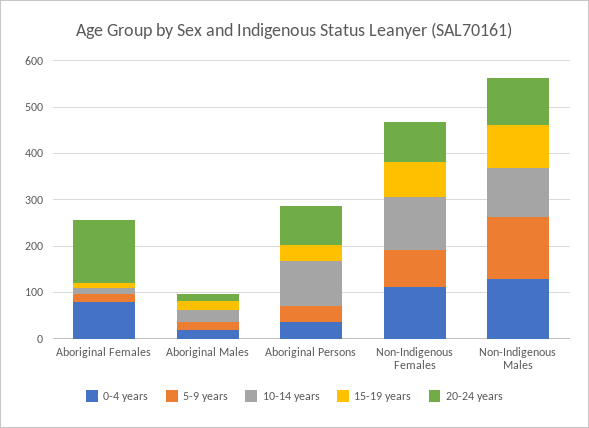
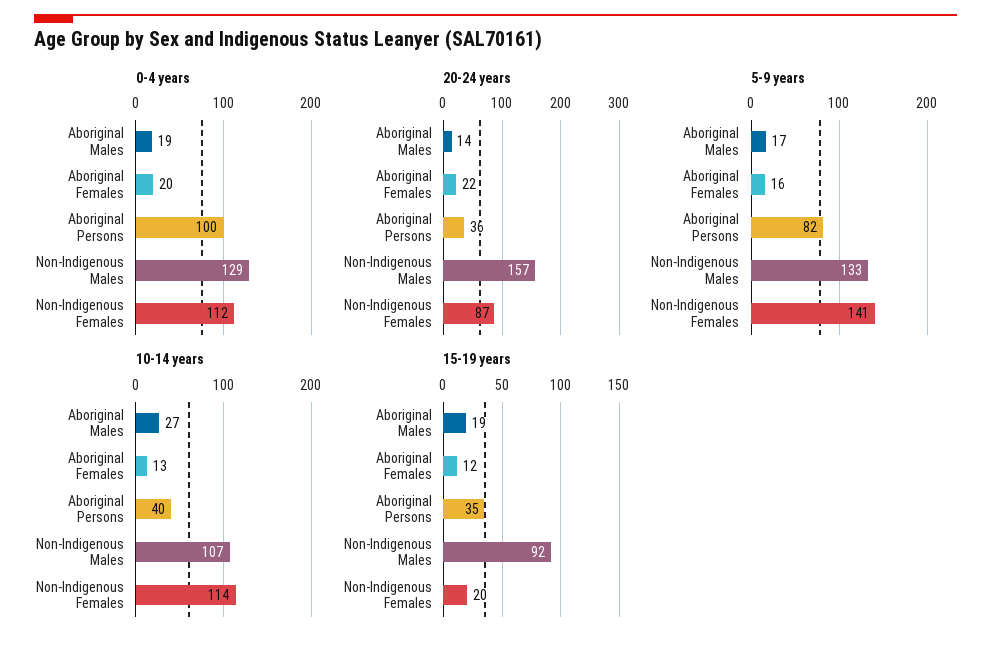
0-4 years, Aboriginal Females: 80 -> 20
20-24 years, Aboriginal Females: 140 -> 22
0-4 years, Aboriginal Persons: 40 -> 100
5-9 years, Aboriginal Persons: 40 -> 82
10-14 years, Aboriginal Persons: 100 -> 40
20-24 years, Aboriginal Persons: 80 -> 36
5-9 years, Non-Indigenous Females: 80 -> 141
15-19 years, Non-Indigenous Females: 80 -> 20
20-24 years, Non-Indigenous Males: 100 -> 157

